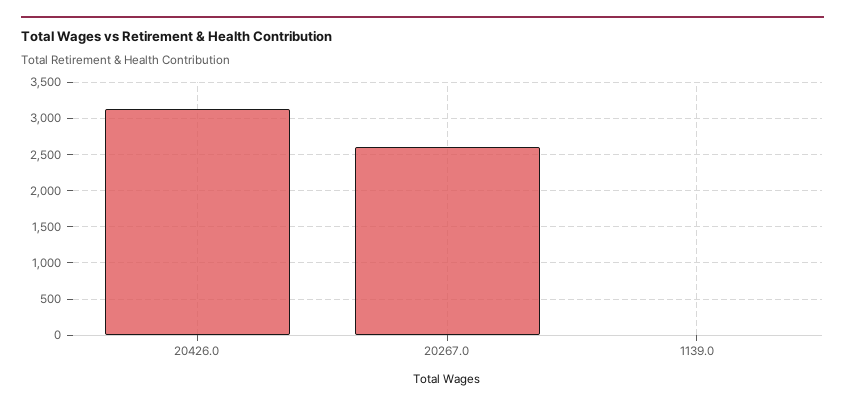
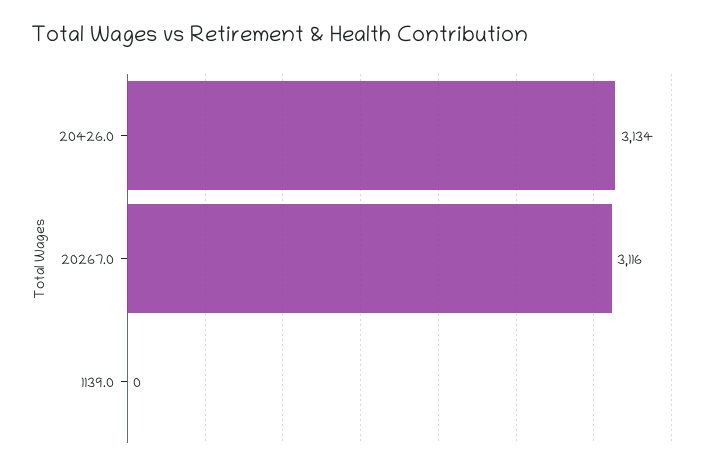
20267.0: 2600 -> 3116

